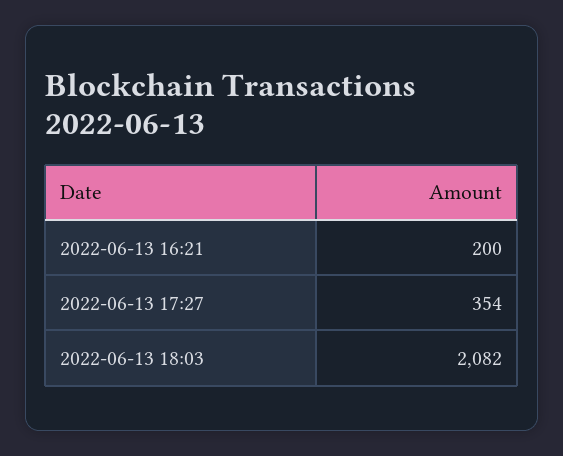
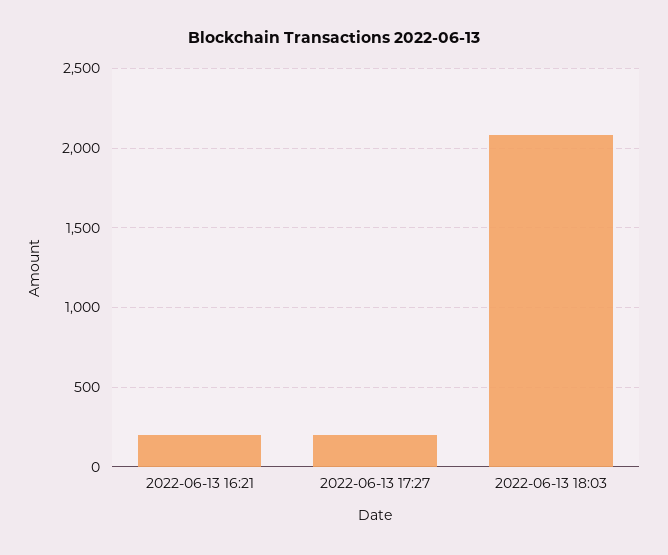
2022-06-13 17:27: 354 -> 200

